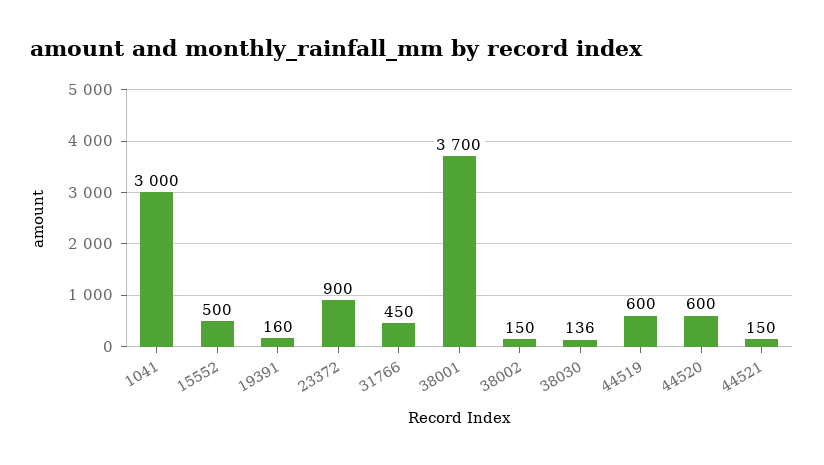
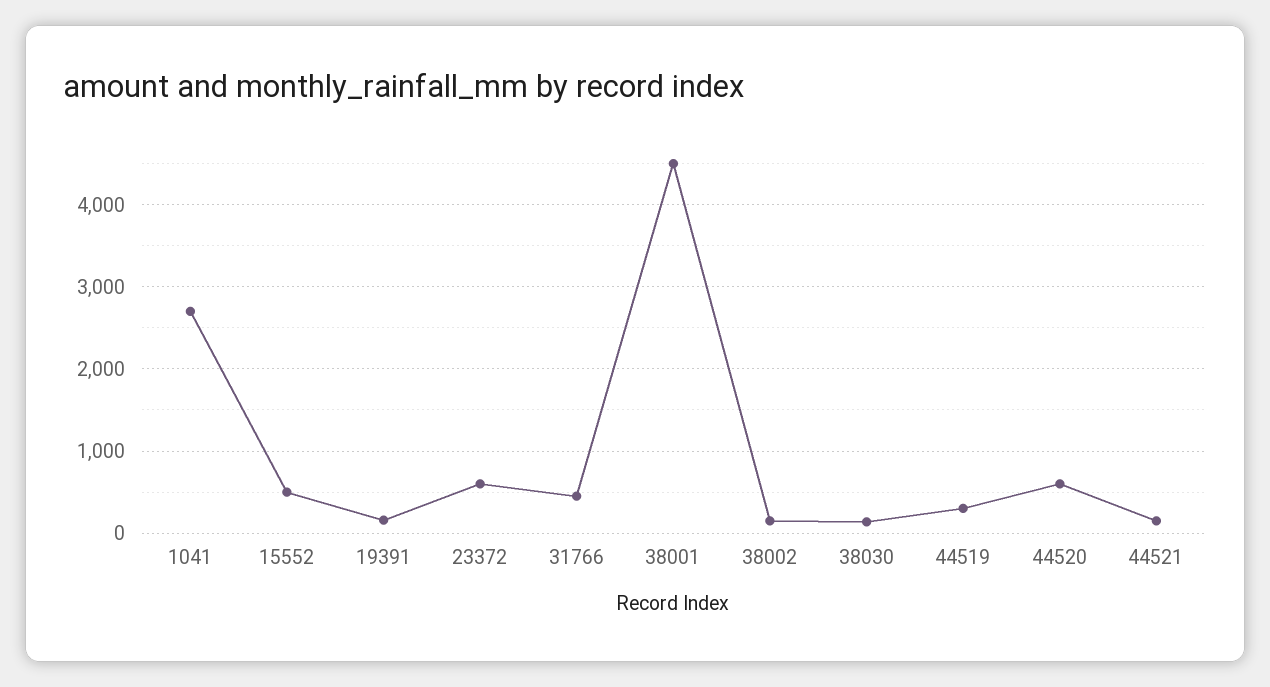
1041: 3000 -> 2700
23372: 900 -> 600
38001: 3700 -> 4500
44519: 600 -> 300

